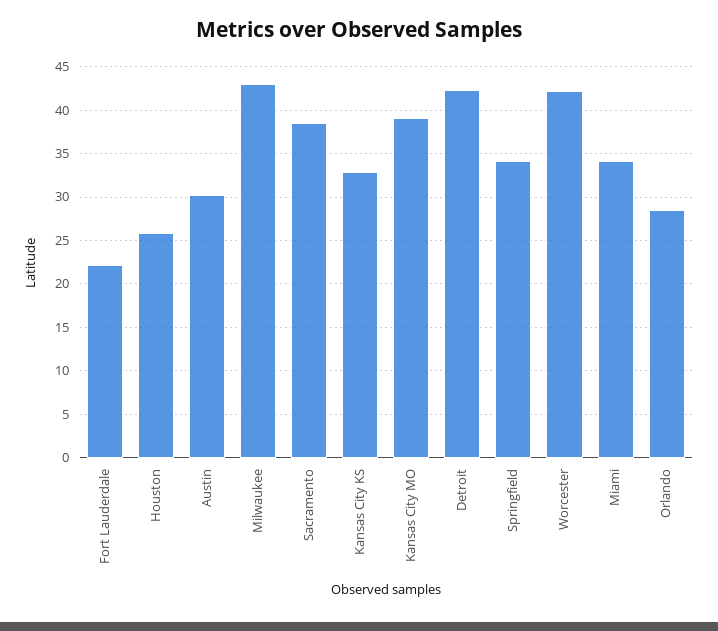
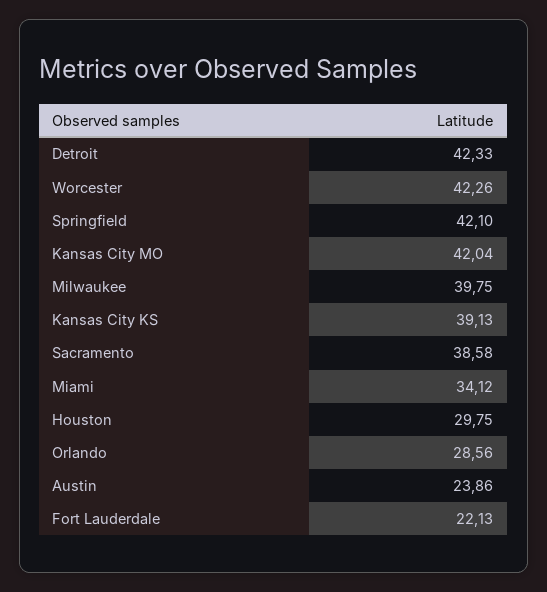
Houston: 26 -> 29.75
Austin: 30 -> 23.86
Milwaukee: 43 -> 39.75
Kansas City KS: 33 -> 39.13
Kansas City MO: 39 -> 42.04
Springfield: 34 -> 42.1

